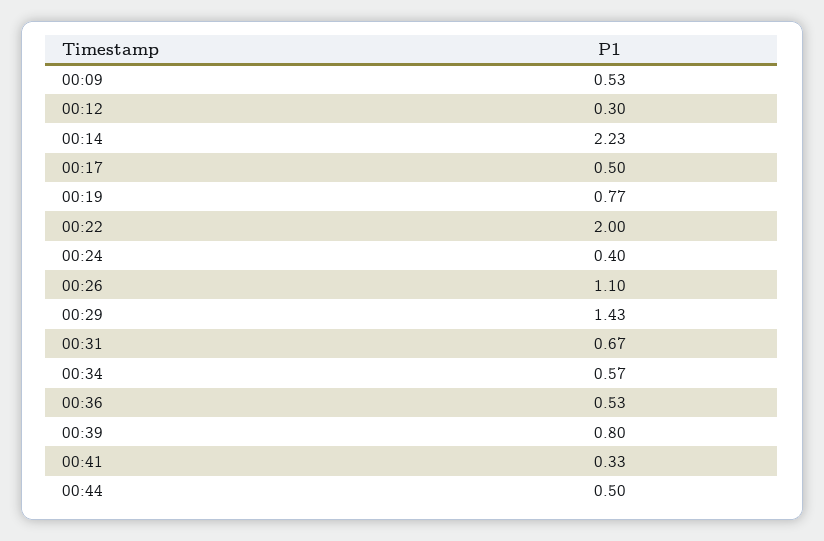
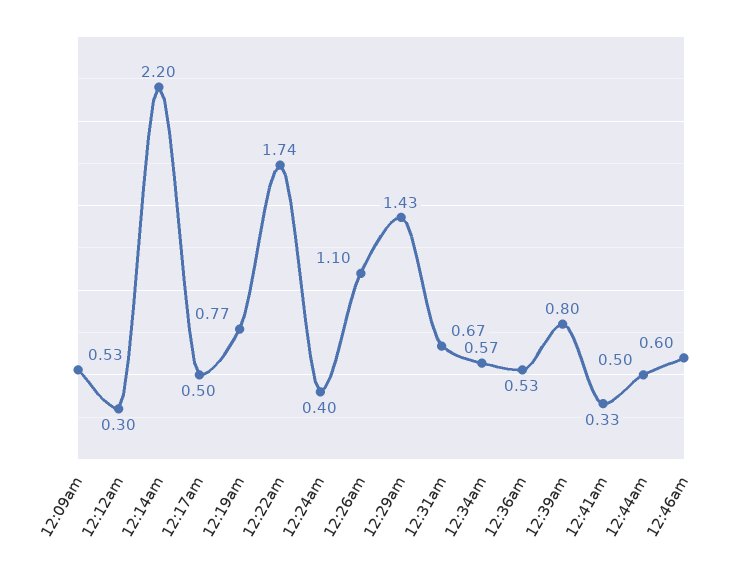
00:14: 2.23 -> 2.2
00:22: 2 -> 1.74
12:46am: none -> 0.6

